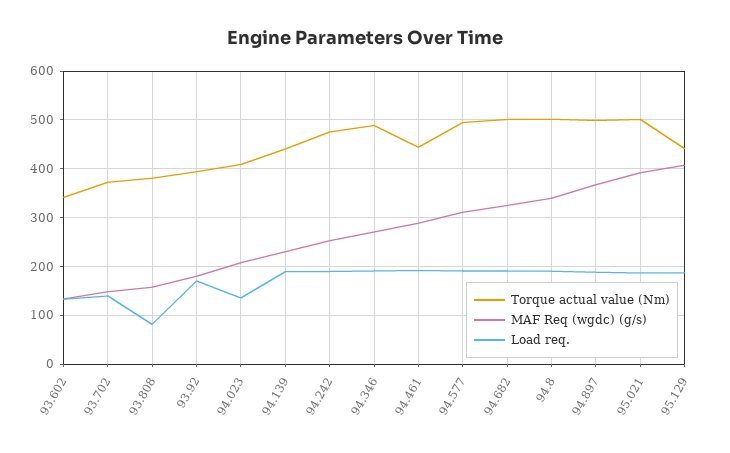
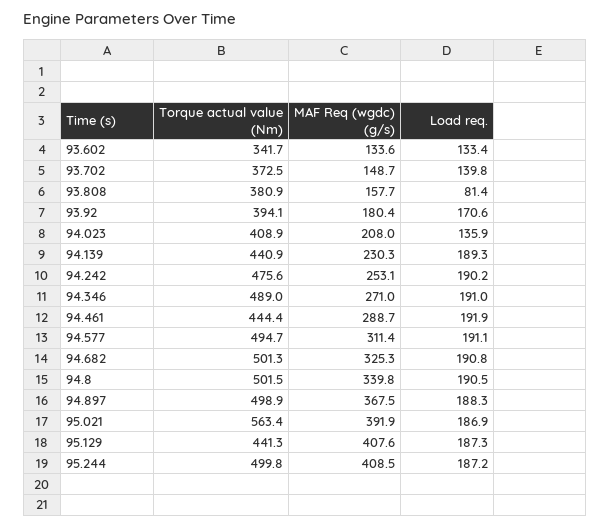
Torque actual value (Nm), 95.021: 500 -> 563.4
Torque actual value (Nm), 95.244: none -> 499.8
MAF Req (wgdc) (g/s), 95.244: none -> 408.5
Load req., 95.244: none -> 187.2

